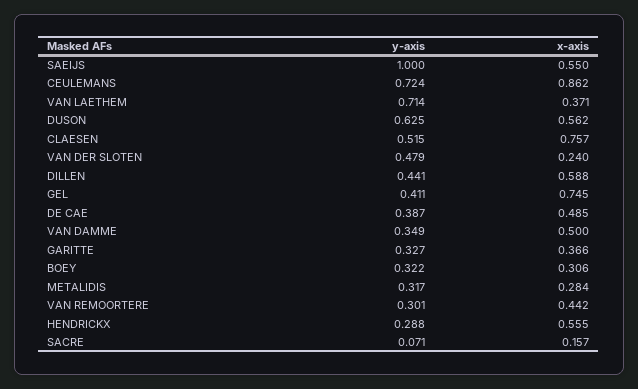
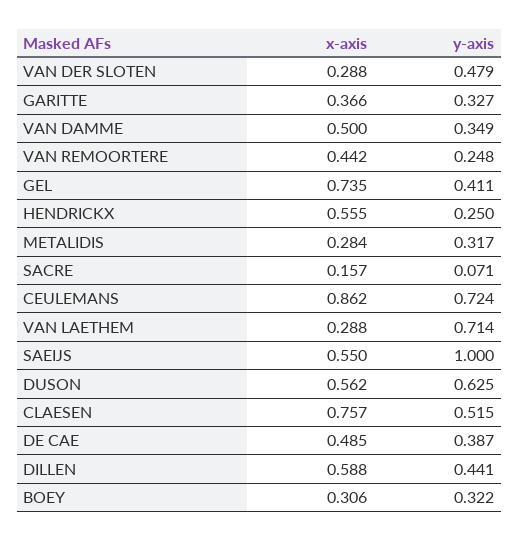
x-axis, VAN LAETHEM: 0.371 -> 0.288
x-axis, VAN DER SLOTEN: 0.24 -> 0.288
x-axis, GEL: 0.745 -> 0.735
y-axis, VAN REMOORTERE: 0.301 -> 0.248
y-axis, HENDRICKX: 0.288 -> 0.25

